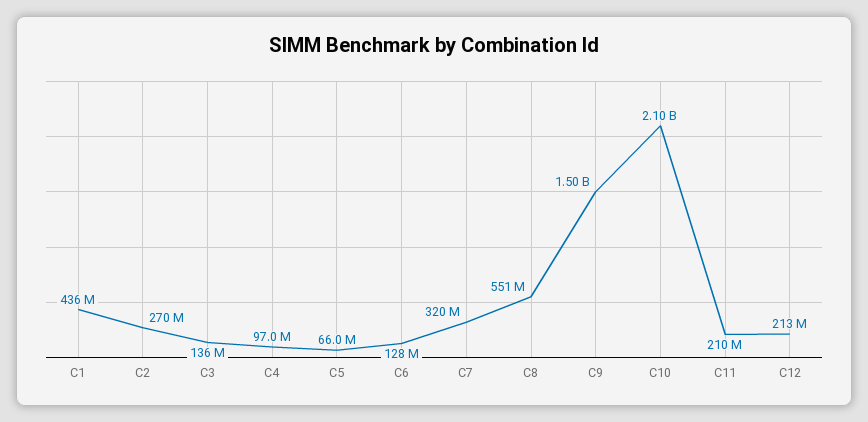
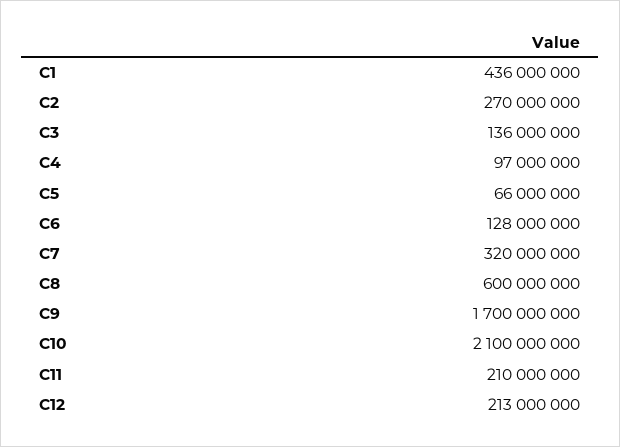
C8: 551000000 -> 600000000
C9: 1500000000 -> 1700000000

